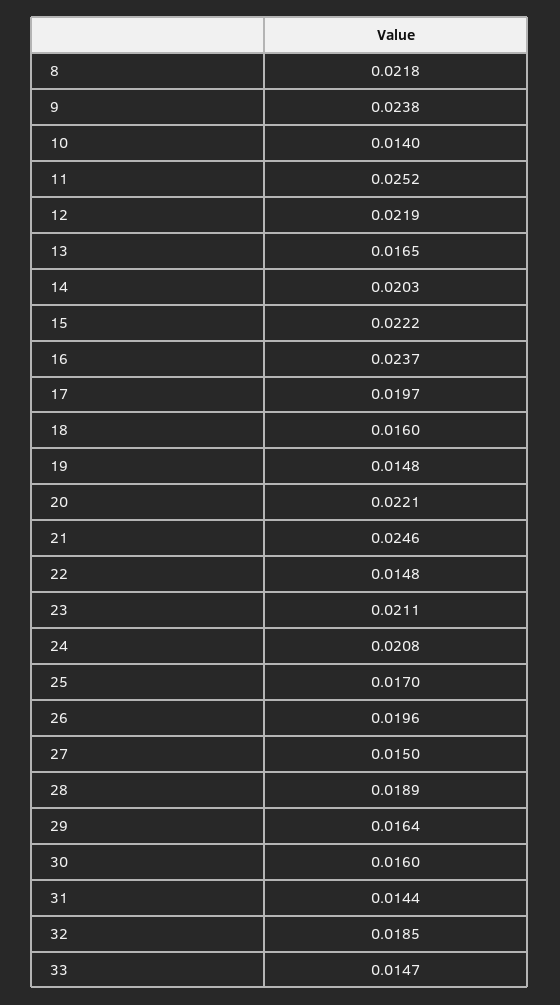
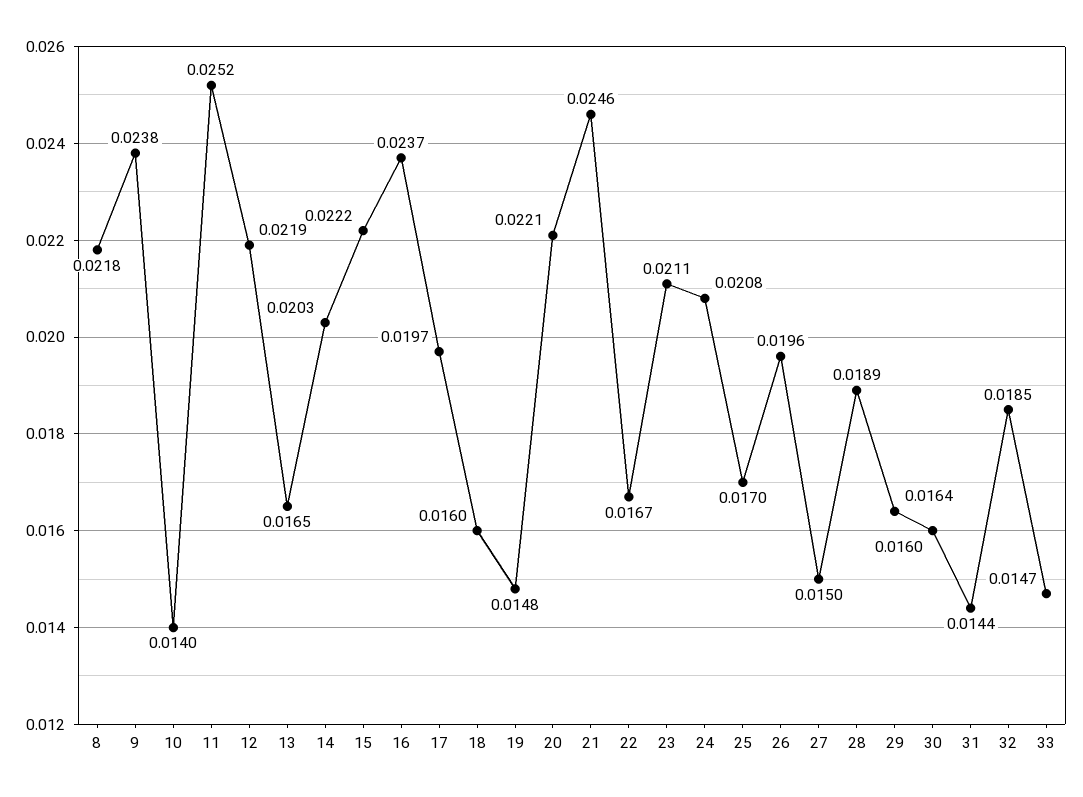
22: 0.0148 -> 0.0167

